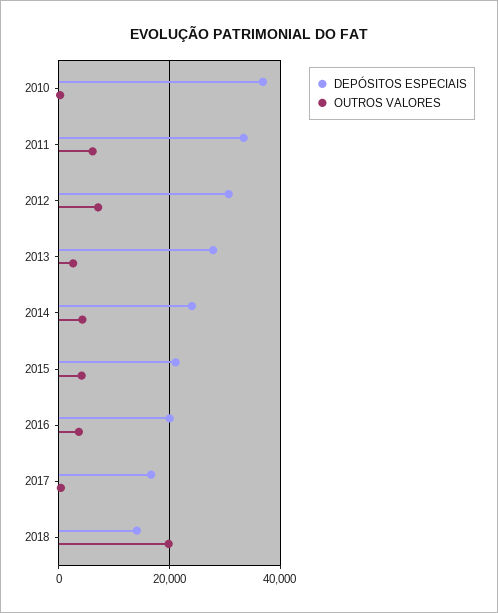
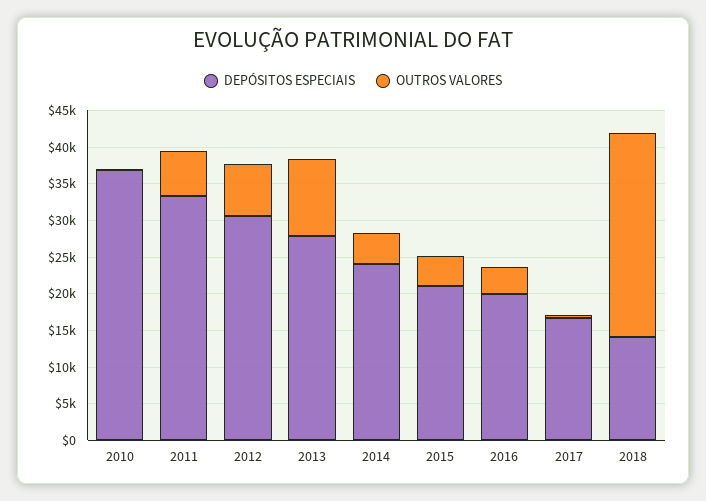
OUTROS VALORES, 2013: 2000 -> 10000
OUTROS VALORES, 2018: 20000 -> 27500

